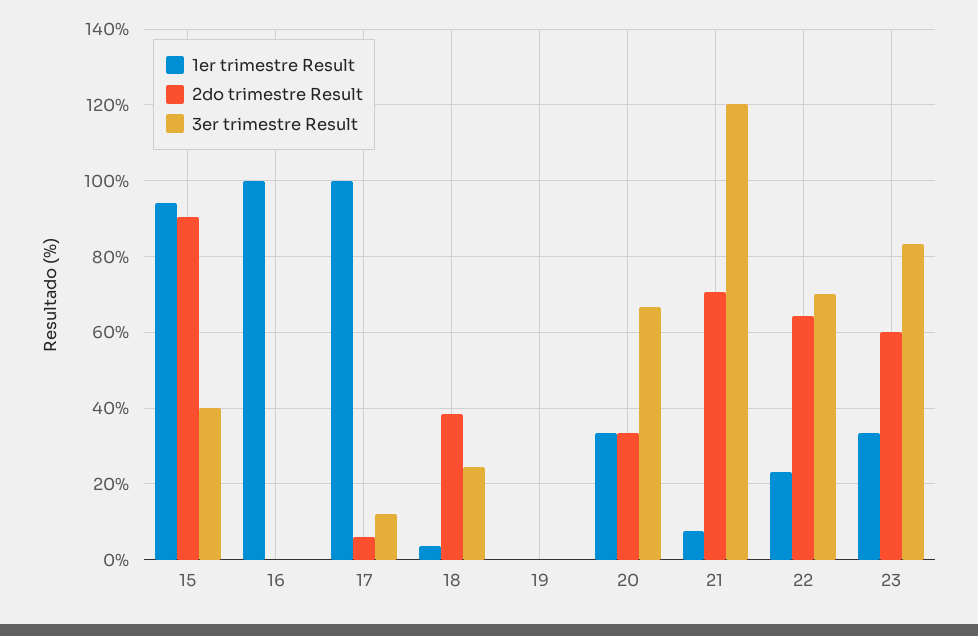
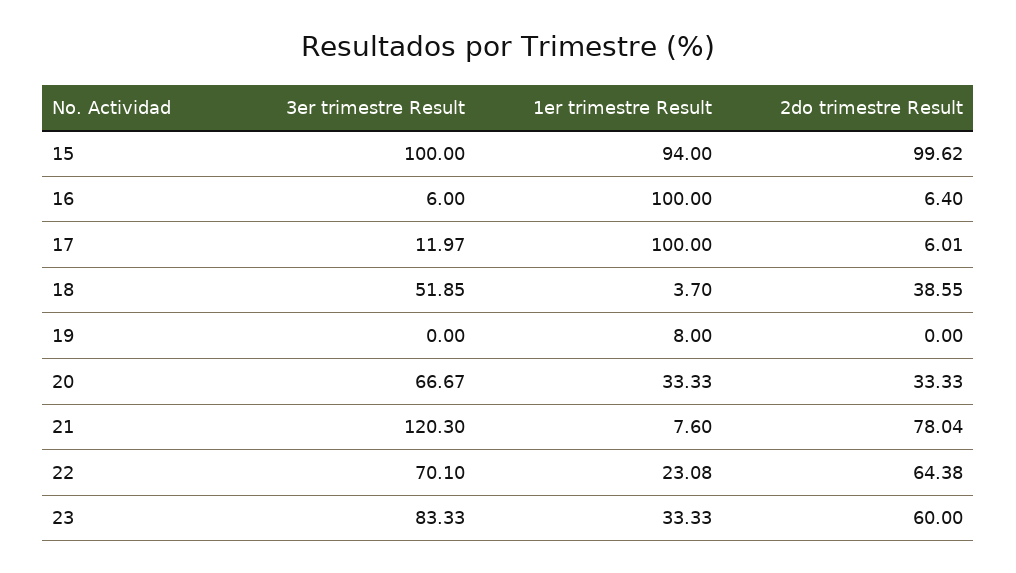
2do trimestre Result, 15: 90 -> 99.62
3er trimestre Result, 15: 40 -> 100
2do trimestre Result, 16: 0 -> 6.4
3er trimestre Result, 16: 0 -> 6
3er trimestre Result, 18: 24 -> 51.85
1er trimestre Result, 19: 0 -> 8
2do trimestre Result, 21: 70 -> 78.04

